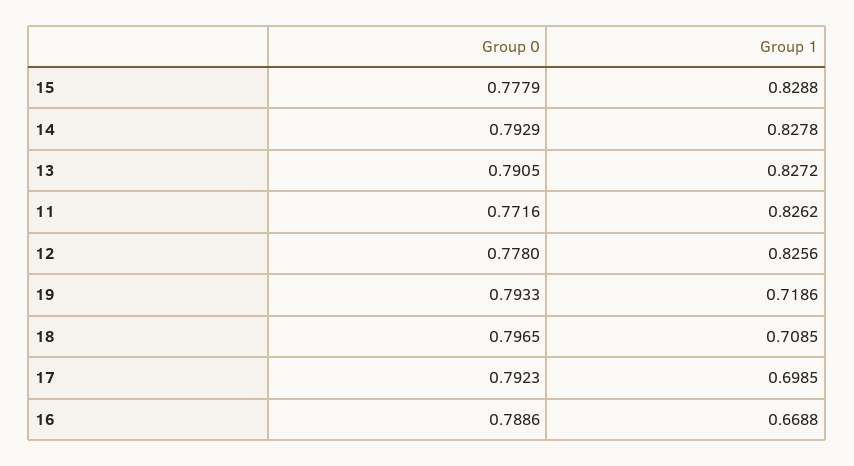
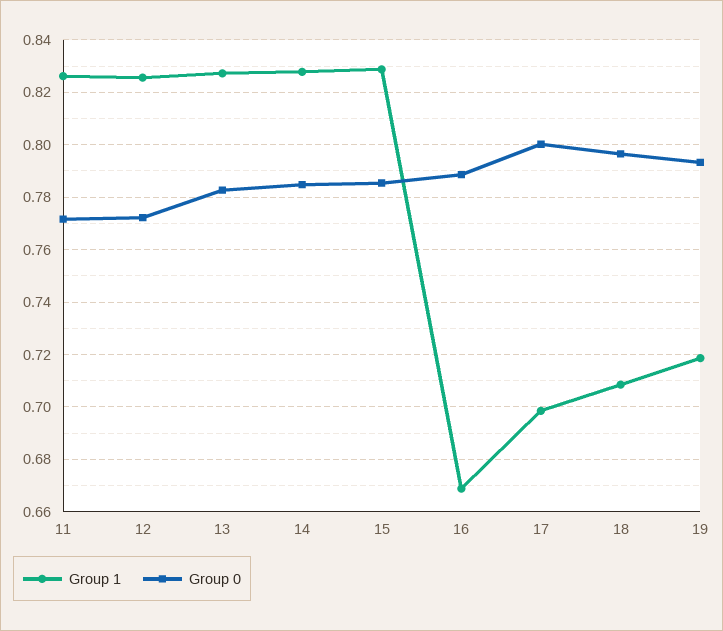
Group 0, 15: 0.7779 -> 0.785
Group 0, 14: 0.7929 -> 0.785
Group 0, 13: 0.7905 -> 0.7825
Group 0, 12: 0.778 -> 0.7725
Group 0, 17: 0.7923 -> 0.8

